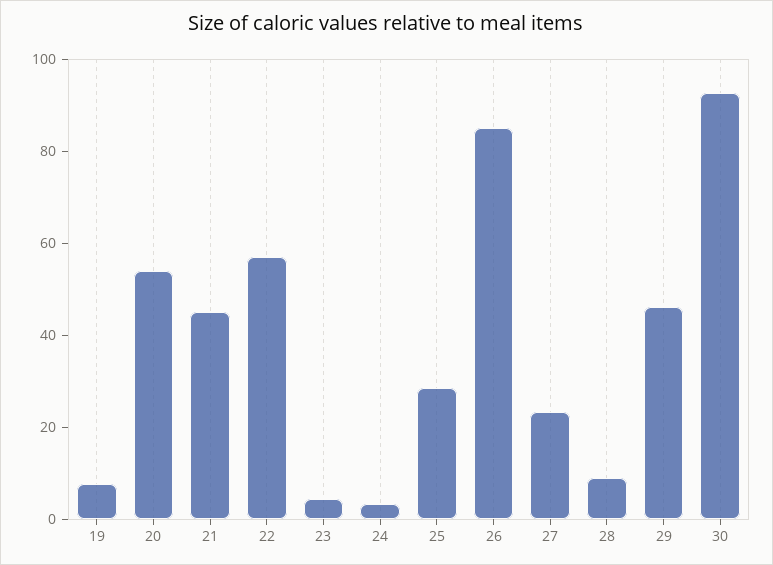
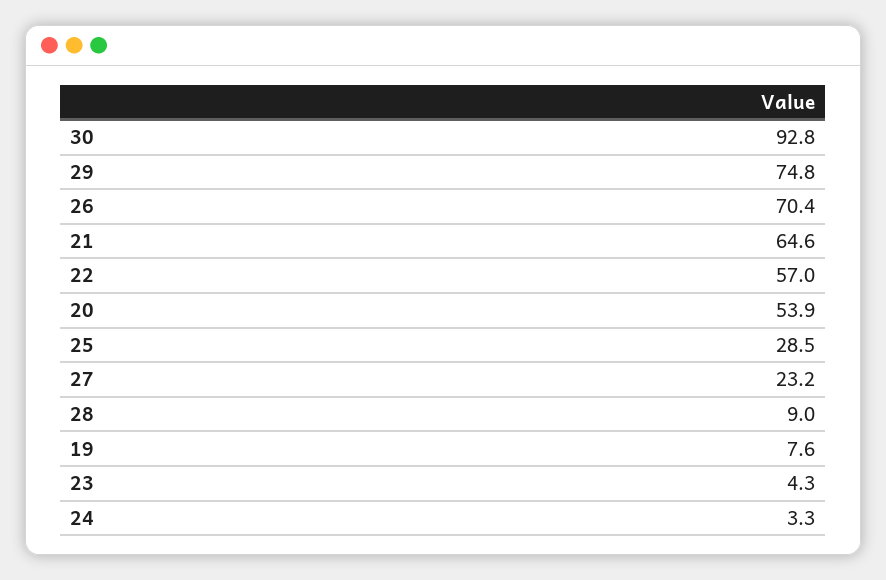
21: 45 -> 64.6
26: 85 -> 70.4
29: 45 -> 74.8

